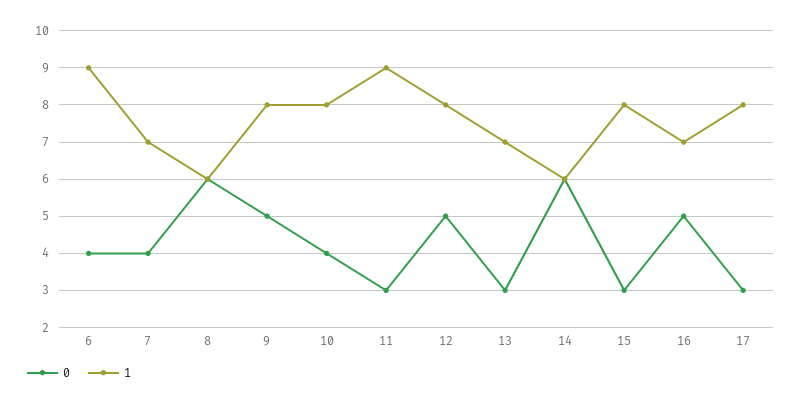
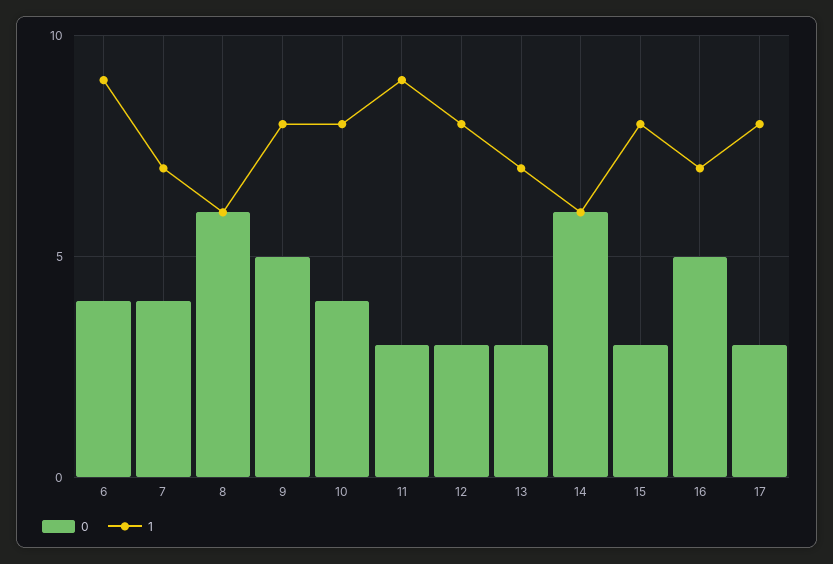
0, 12: 5 -> 3

